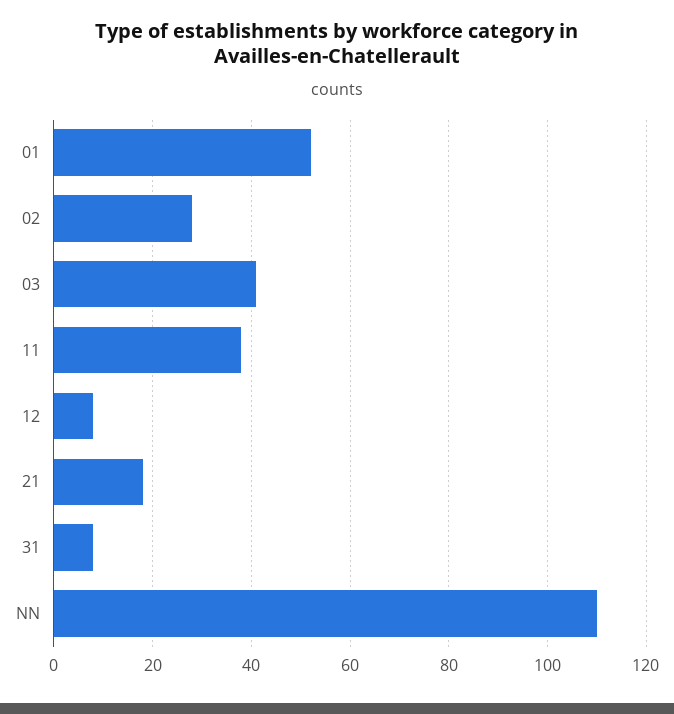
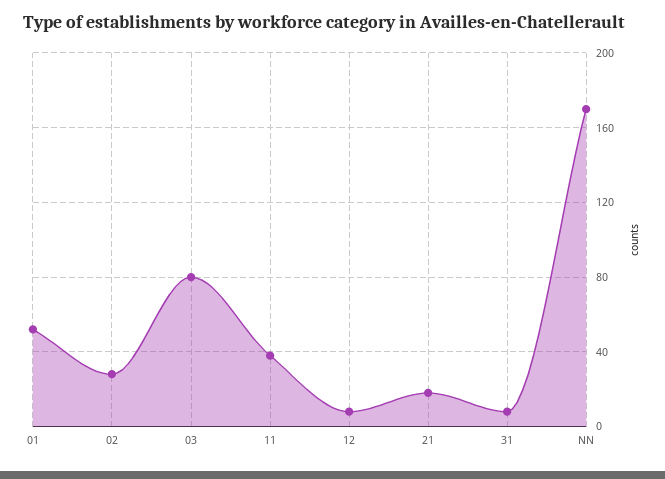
03: 40 -> 80
NN: 110 -> 170

